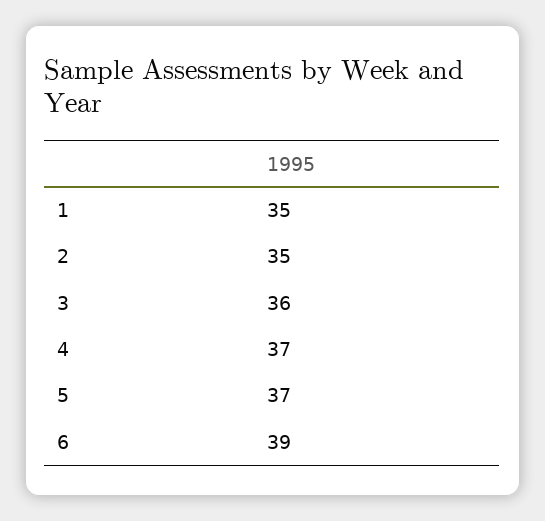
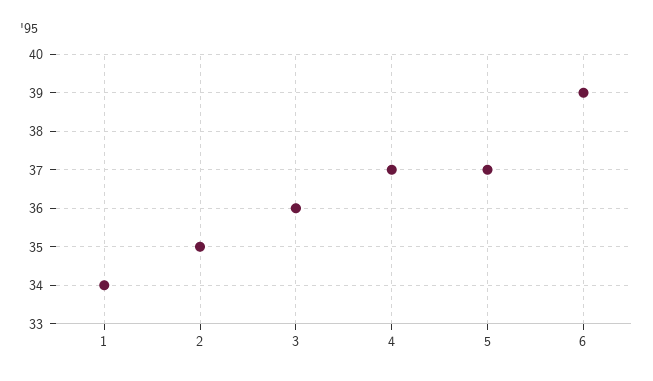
1: 35 -> 34

